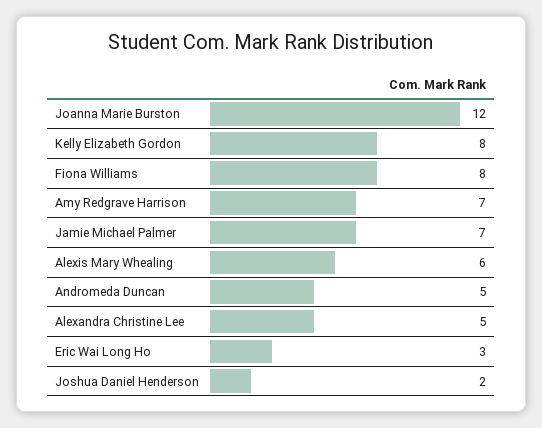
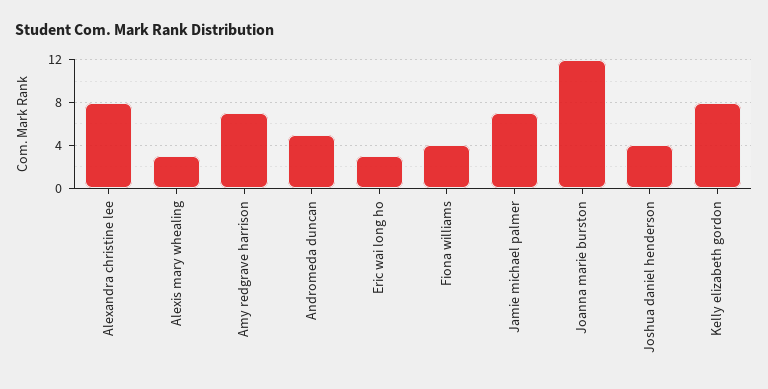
Fiona Williams: 8 -> 4
Alexis Mary Whealing: 6 -> 3
Alexandra Christine Lee: 5 -> 8
Joshua Daniel Henderson: 2 -> 4

